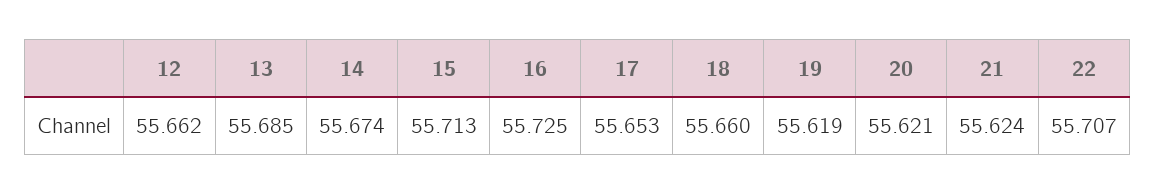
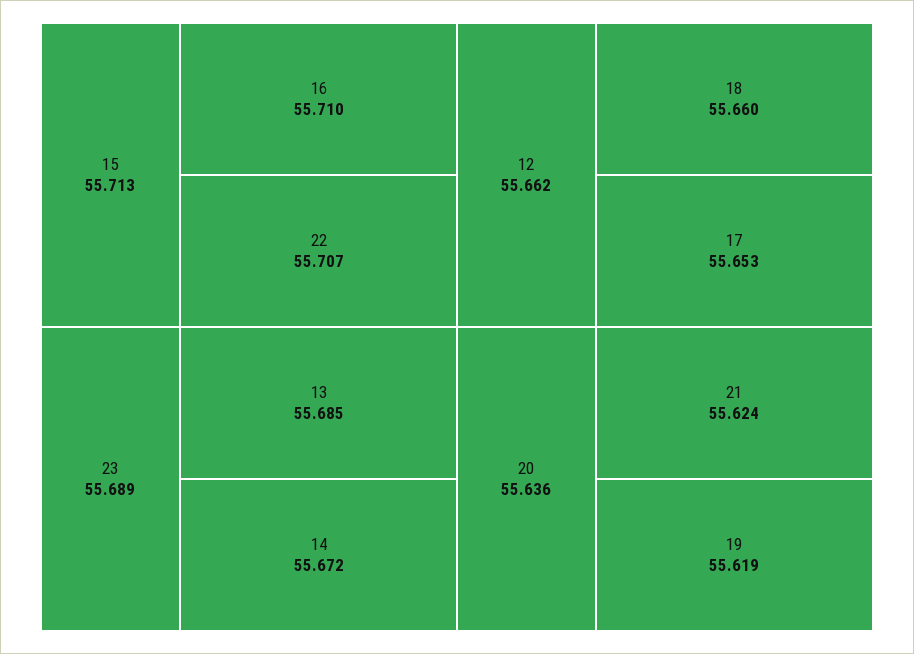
14: 55.674 -> 55.672
16: 55.725 -> 55.71
20: 55.621 -> 55.636
23: none -> 55.689

